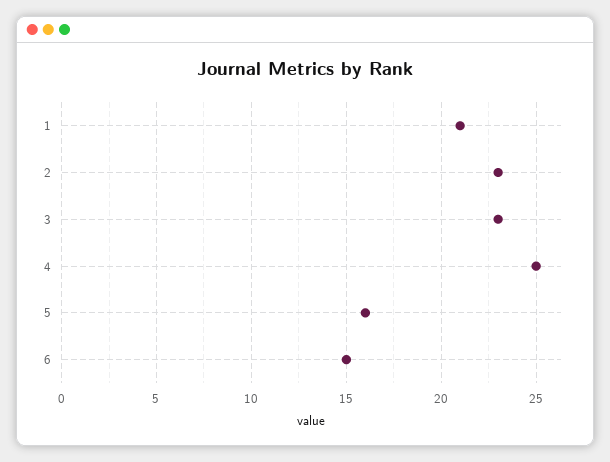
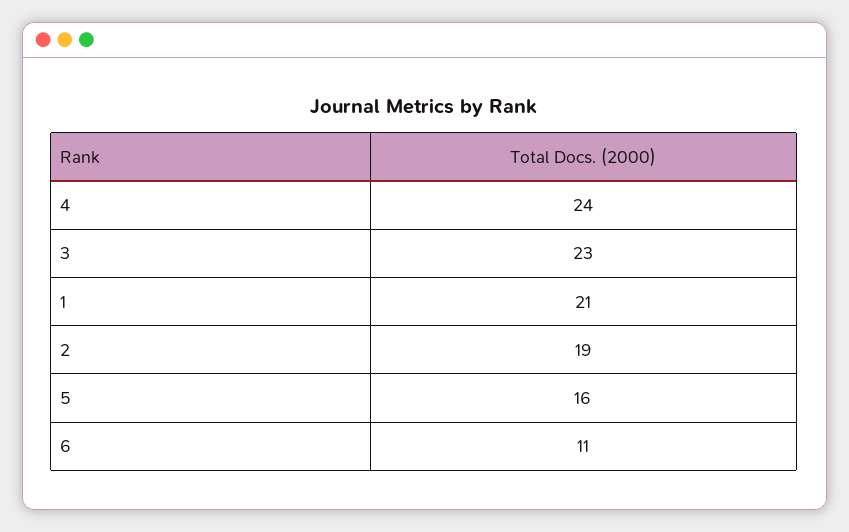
2: 23 -> 19
4: 25 -> 24
6: 15 -> 11

